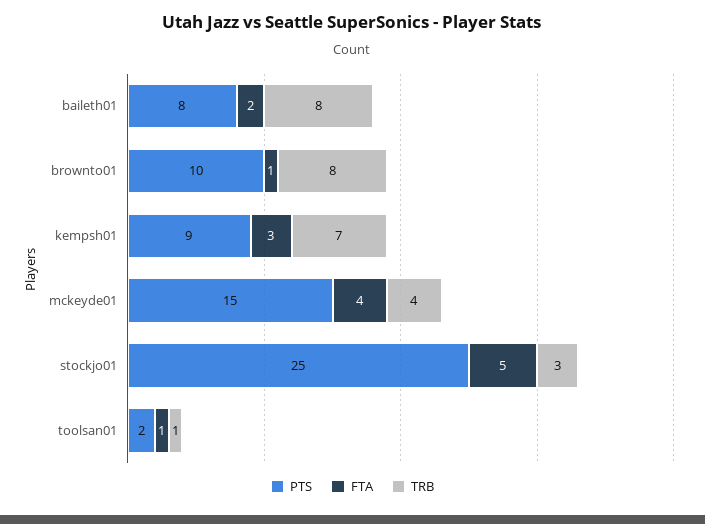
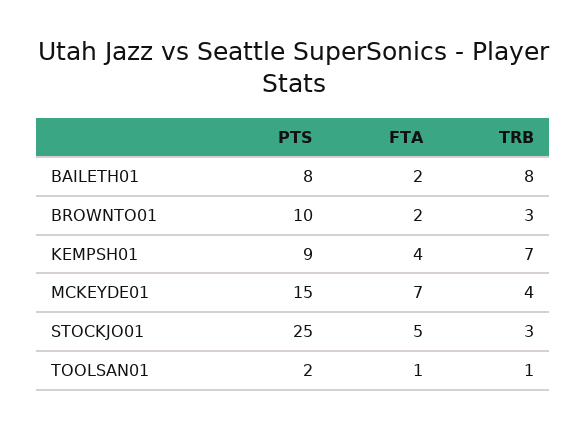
FTA, brownto01: 1 -> 2
TRB, brownto01: 8 -> 3
FTA, kempsh01: 3 -> 4
FTA, mckeyde01: 4 -> 7

